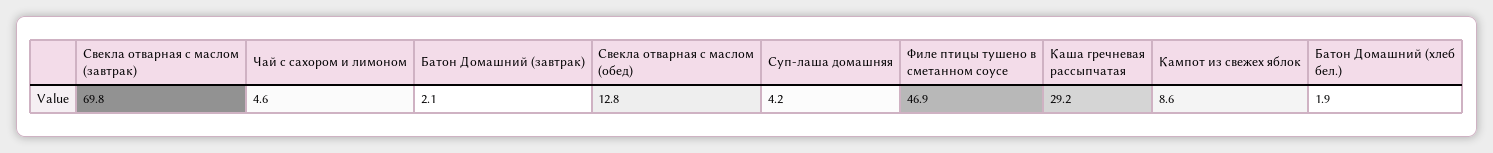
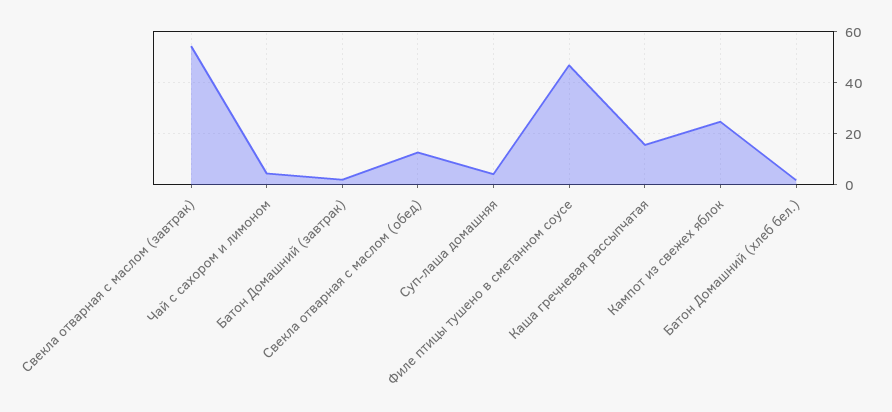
Свекла отварная с маслом (завтрак): 69.8 -> 55
Каша гречневая рассыпчатая: 29.2 -> 15
Кампот из свежех яблок: 8.6 -> 25

